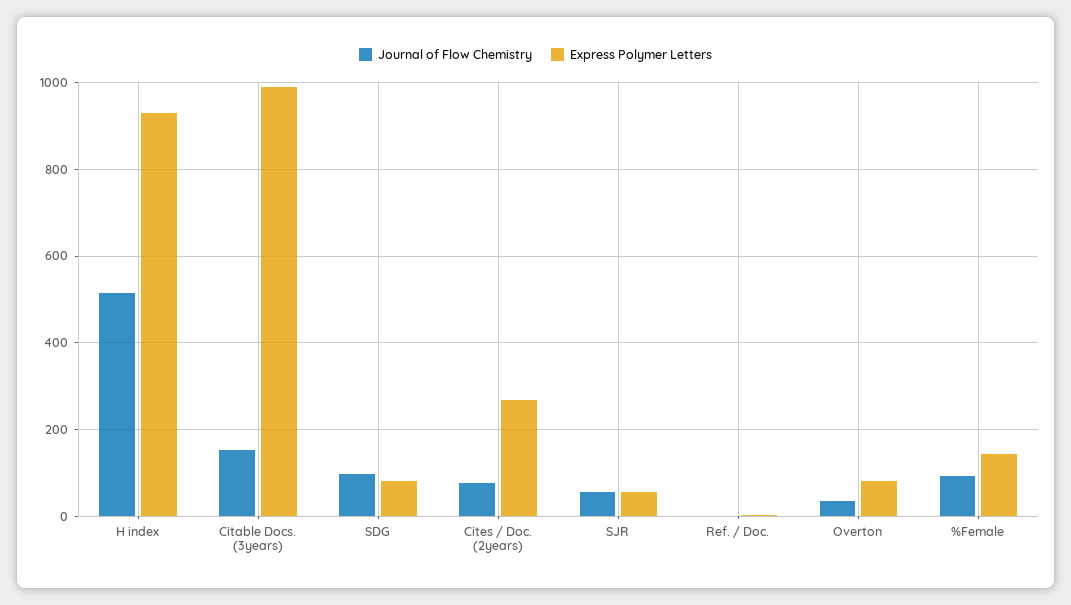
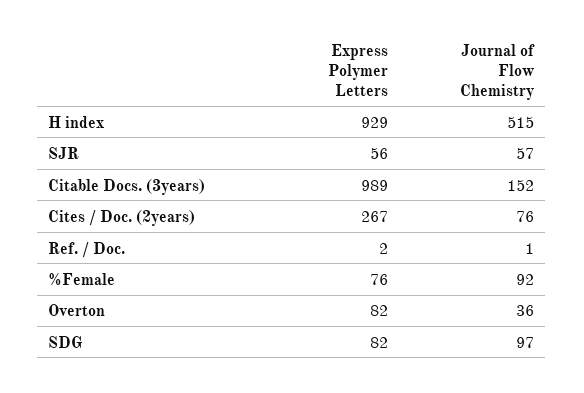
Express Polymer Letters, %Female: 140 -> 76

